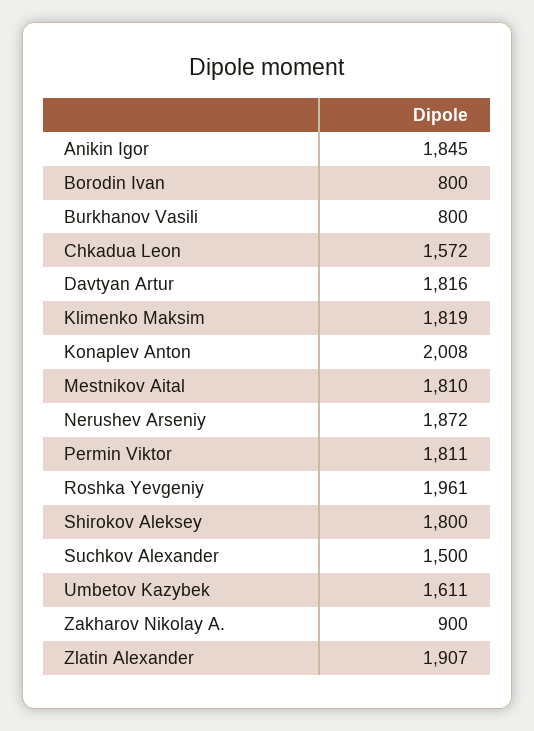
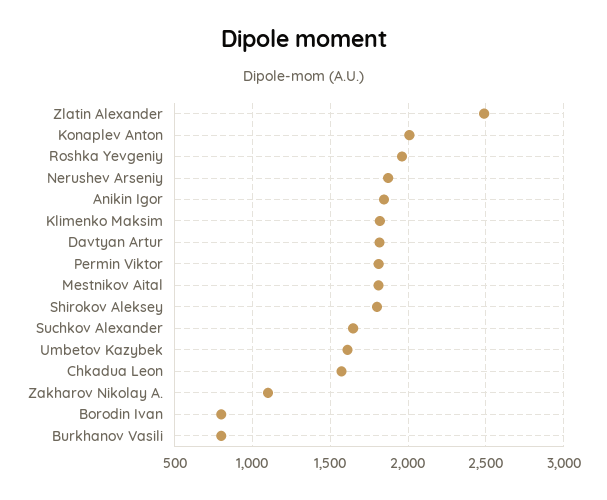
Suchkov Alexander: 1500 -> 1650
Zakharov Nikolay A.: 900 -> 1100
Zlatin Alexander: 1907 -> 2500

